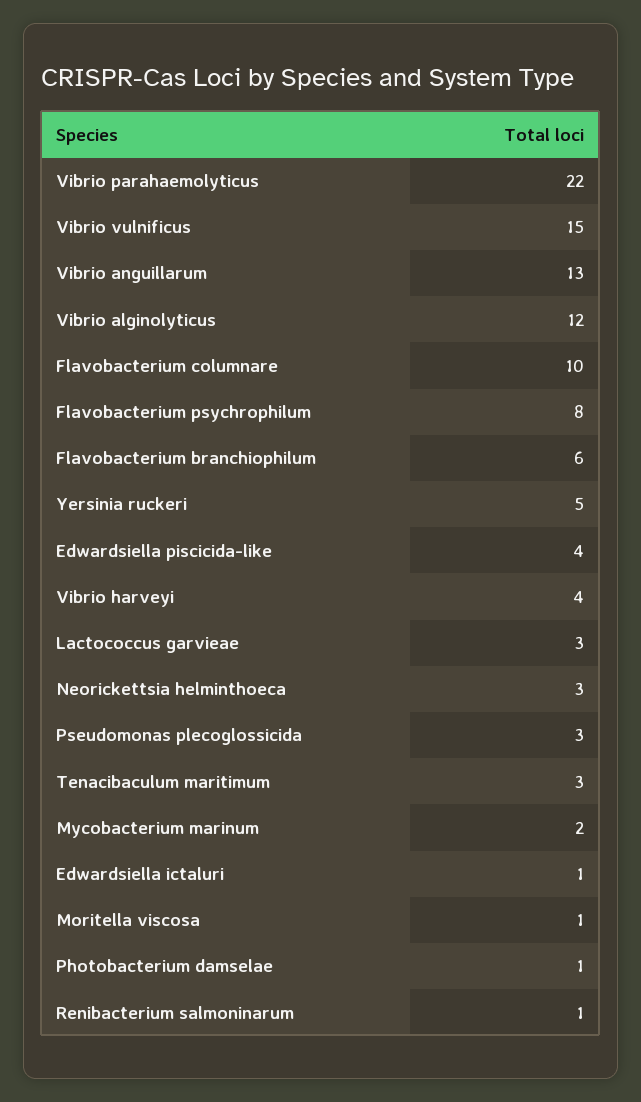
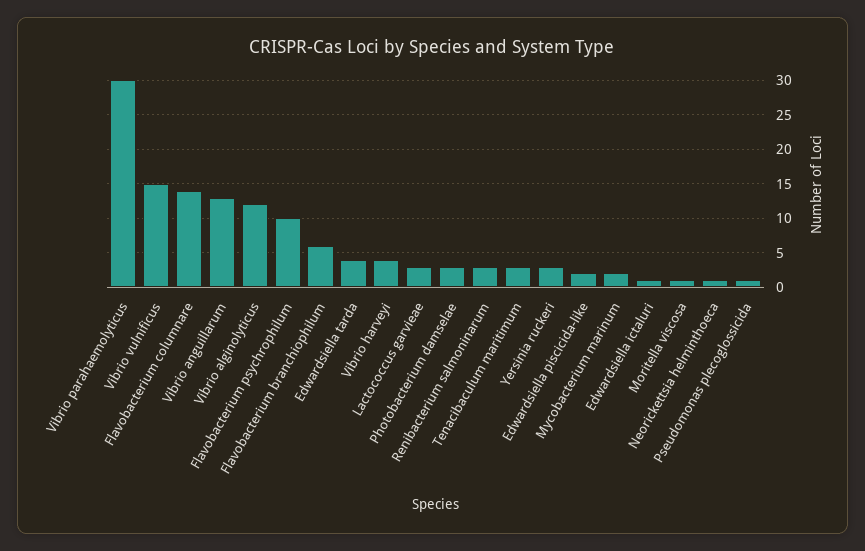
Vibrio parahaemolyticus: 22 -> 30
Flavobacterium columnare: 10 -> 14
Flavobacterium psychrophilum: 8 -> 10
Yersinia ruckeri: 5 -> 3
Edwardsiella piscicida-like: 4 -> 2
Neorickettsia helminthoeca: 3 -> 1
Pseudomonas plecoglossicida: 3 -> 1
Photobacterium damselae: 1 -> 3
Renibacterium salmoninarum: 1 -> 3
Edwardsiella tarda: none -> 4

